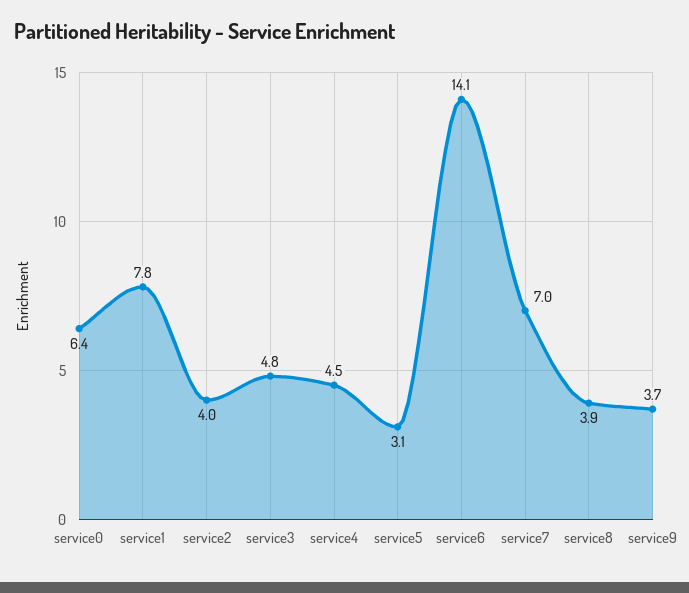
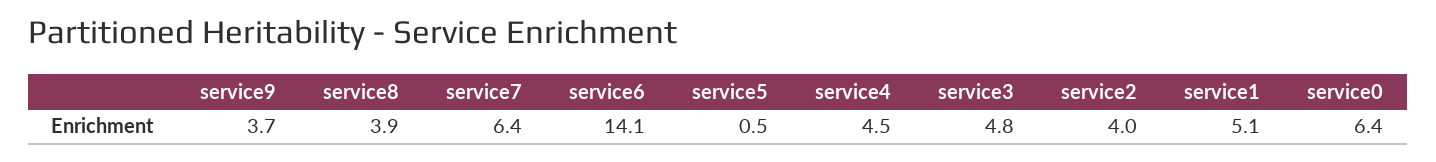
service1: 7.8 -> 5.1
service5: 3.1 -> 0.5
service7: 7 -> 6.4

